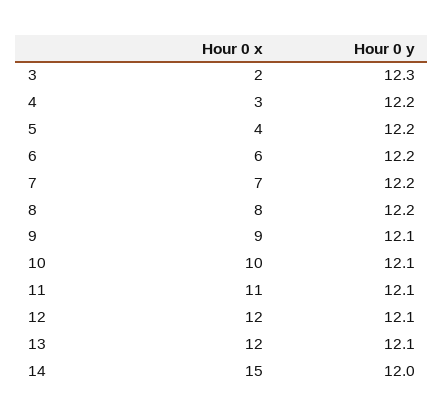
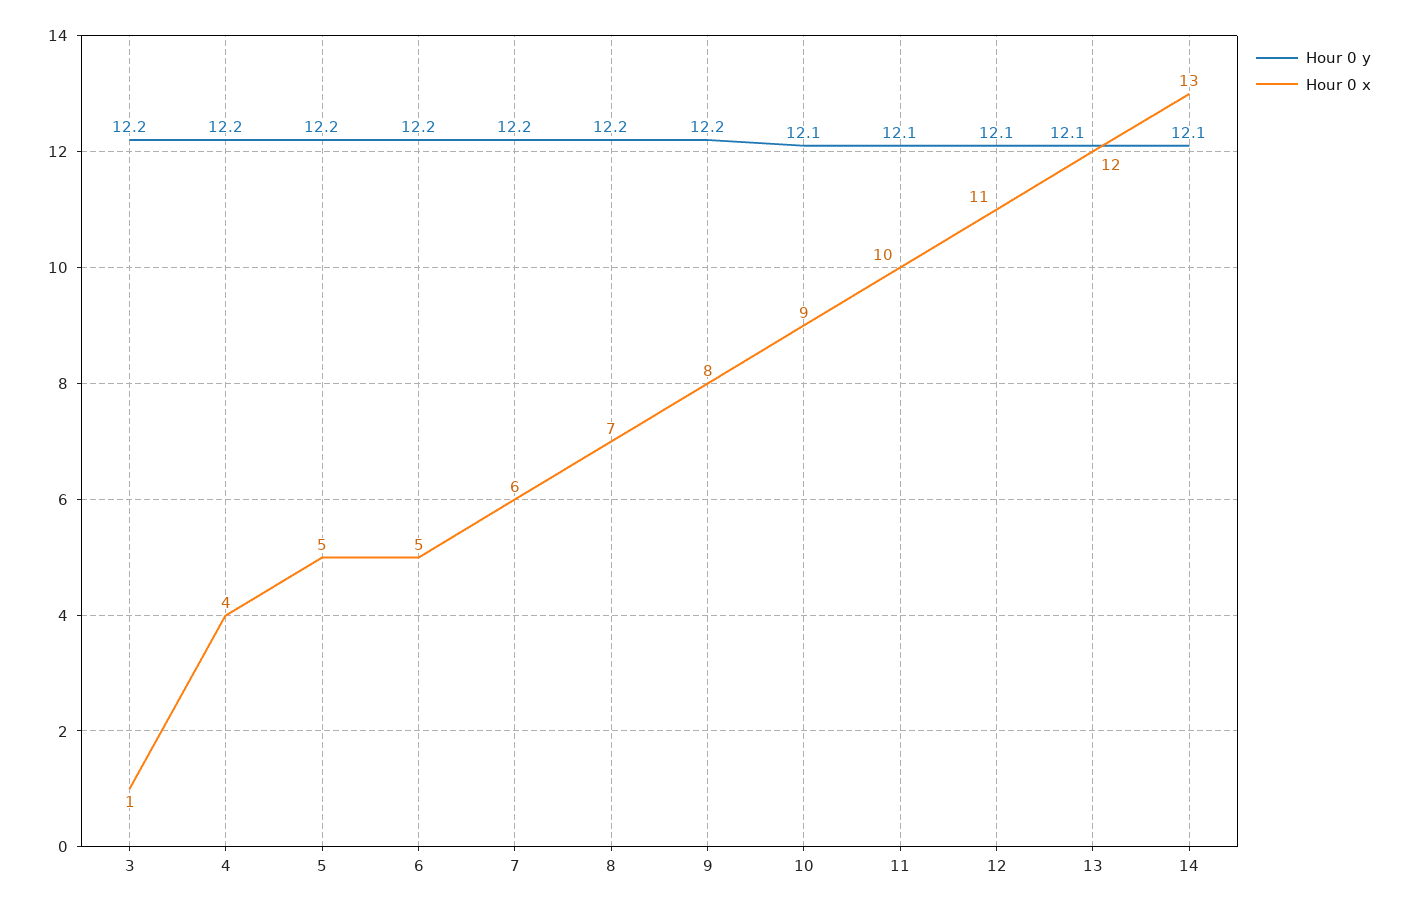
Hour 0 x, 3: 2 -> 1
Hour 0 y, 3: 12.3 -> 12.2
Hour 0 x, 4: 3 -> 4
Hour 0 x, 5: 4 -> 5
Hour 0 x, 6: 6 -> 5
Hour 0 x, 7: 7 -> 6
Hour 0 x, 8: 8 -> 7
Hour 0 x, 9: 9 -> 8
Hour 0 y, 9: 12.1 -> 12.2
Hour 0 x, 10: 10 -> 9
Hour 0 x, 11: 11 -> 10
Hour 0 x, 12: 12 -> 11
Hour 0 x, 14: 15 -> 13
Hour 0 y, 14: 12 -> 12.1

